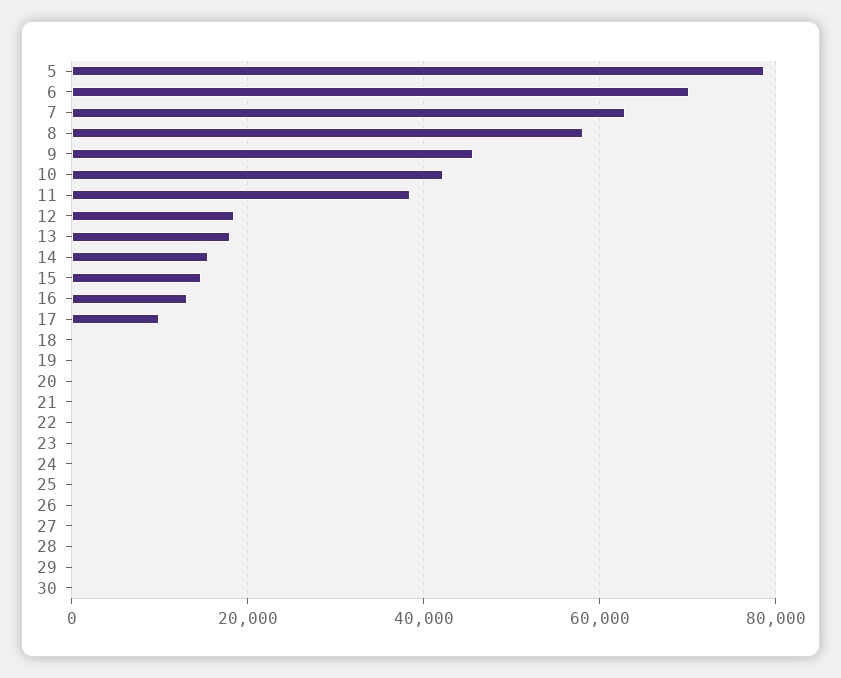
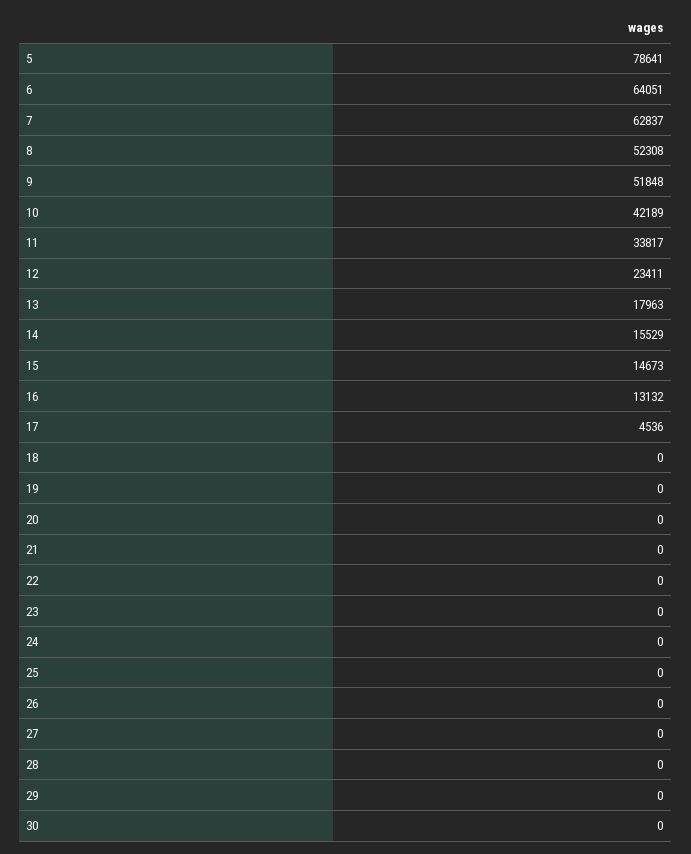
6: 70000 -> 64051
8: 58000 -> 52308
9: 46000 -> 51848
11: 38000 -> 33817
12: 18000 -> 23411
17: 10000 -> 4536

